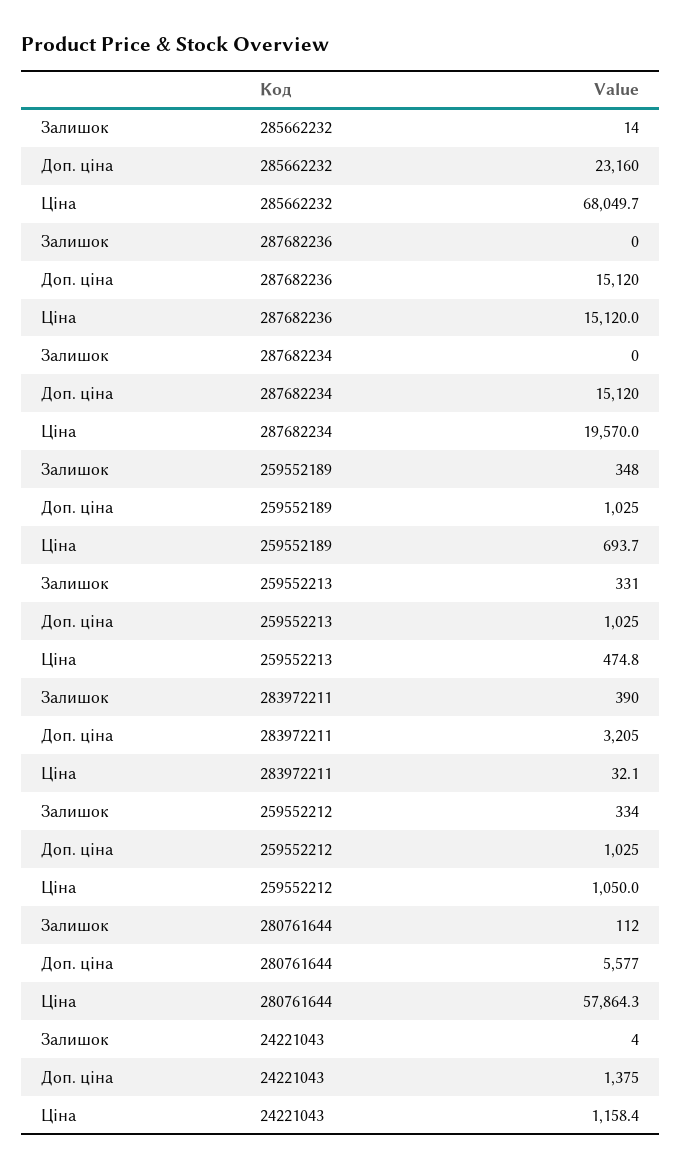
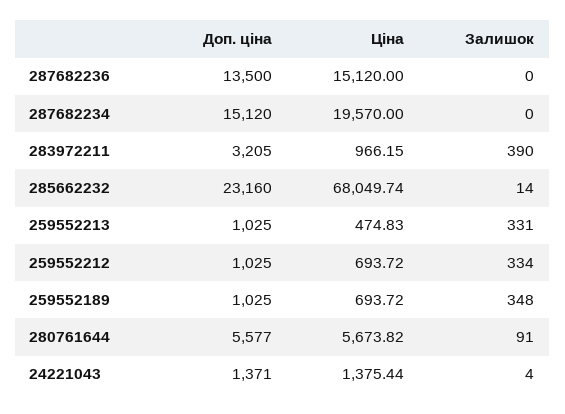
Доп. ціна, 287682236: 15120 -> 13500
Ціна, 283972211: 32.1 -> 966.15
Ціна, 259552212: 1050 -> 693.72
Залишок, 280761644: 112 -> 91
Ціна, 280761644: 57864.3 -> 5673.82
Доп. ціна, 24221043: 1375 -> 1371
Ціна, 24221043: 1158.4 -> 1375.44

